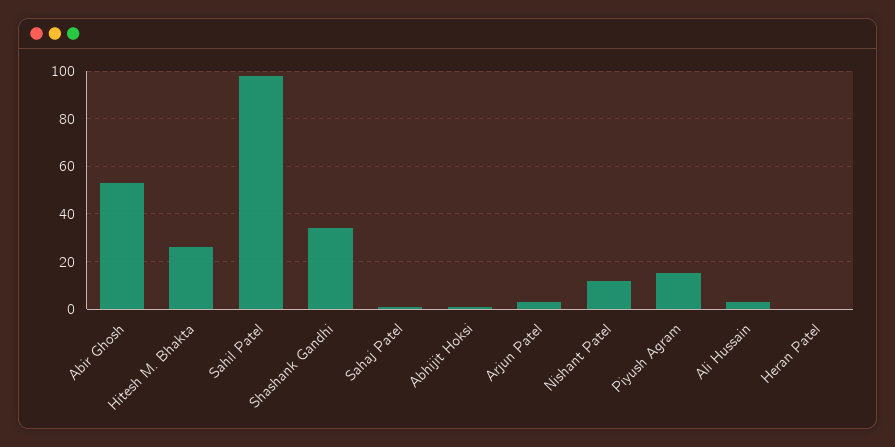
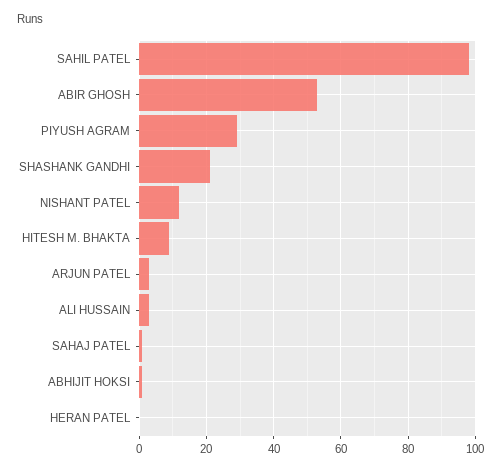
Hitesh M. Bhakta: 25 -> 10
Shashank Gandhi: 35 -> 20
Piyush Agram: 15 -> 30

